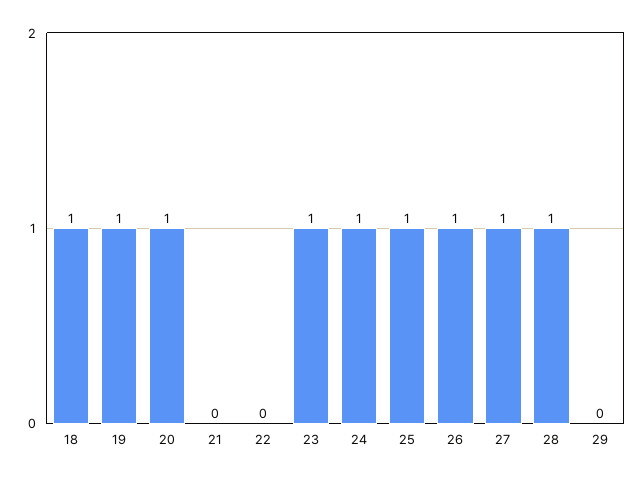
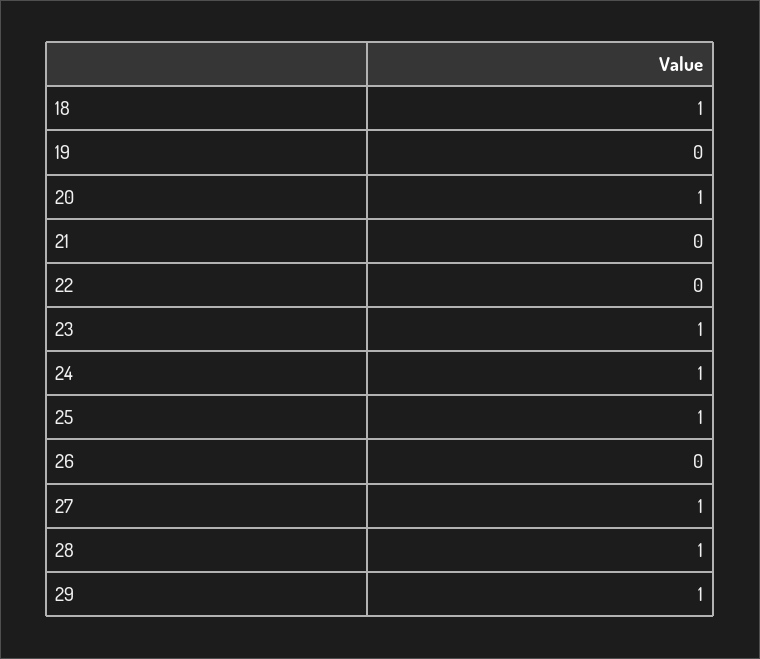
19: 1 -> 0
26: 1 -> 0
29: 0 -> 1

